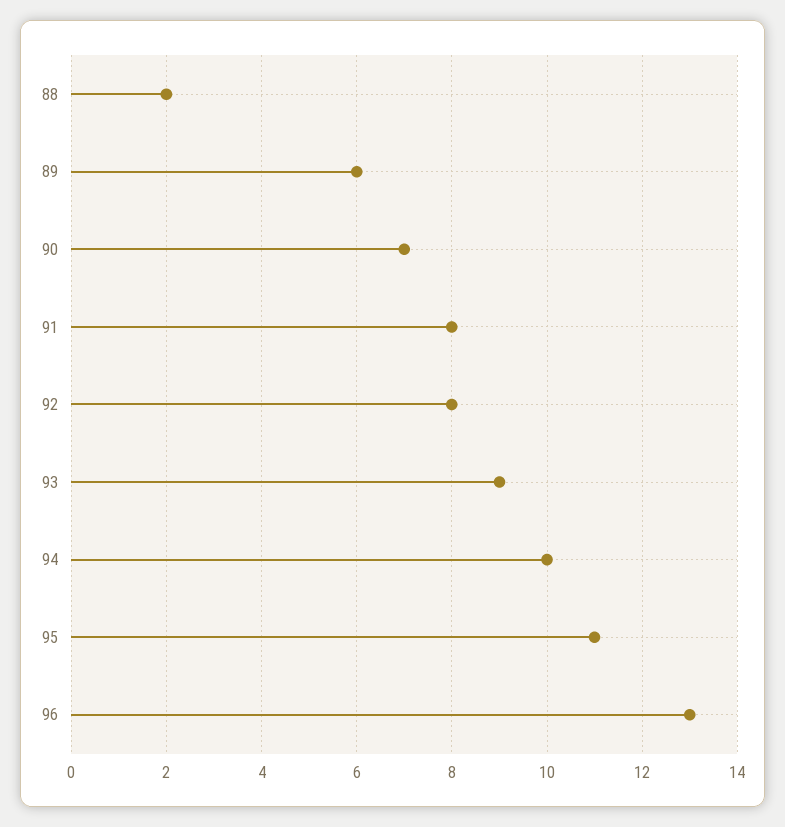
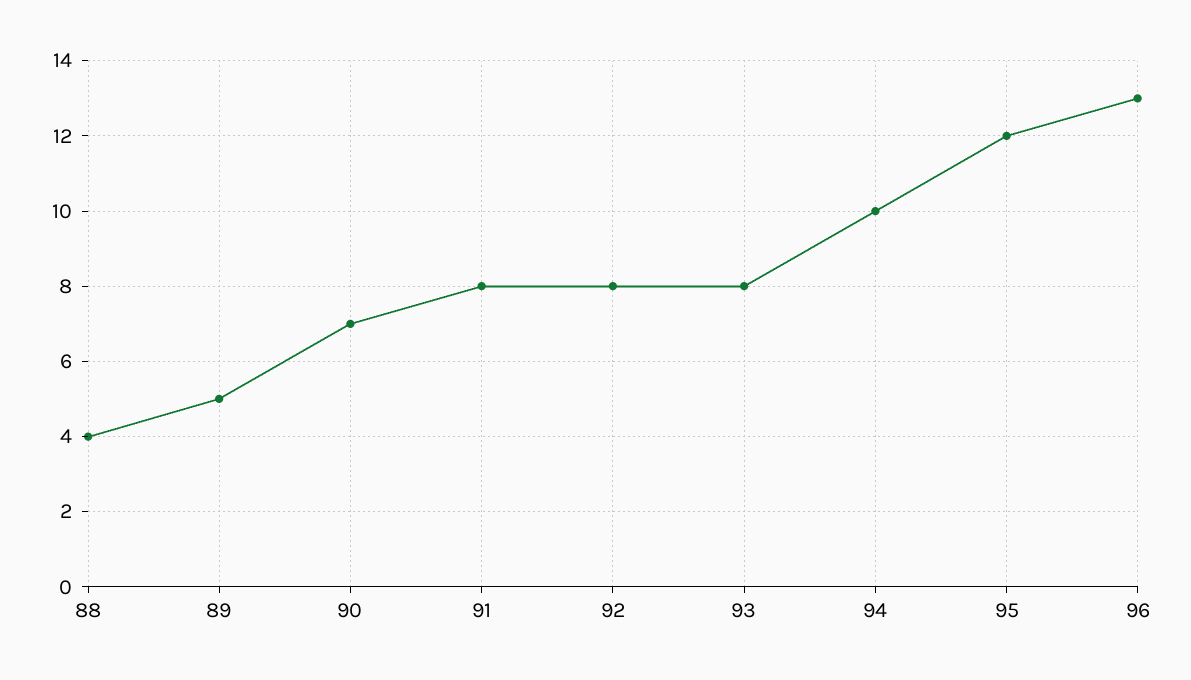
88: 2 -> 4
89: 6 -> 5
93: 9 -> 8
95: 11 -> 12

